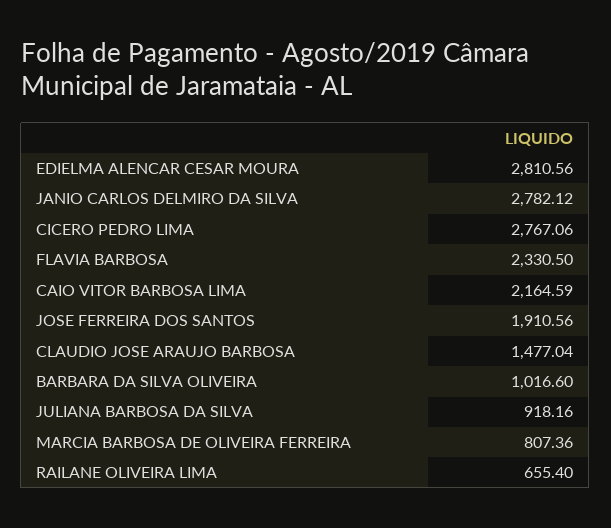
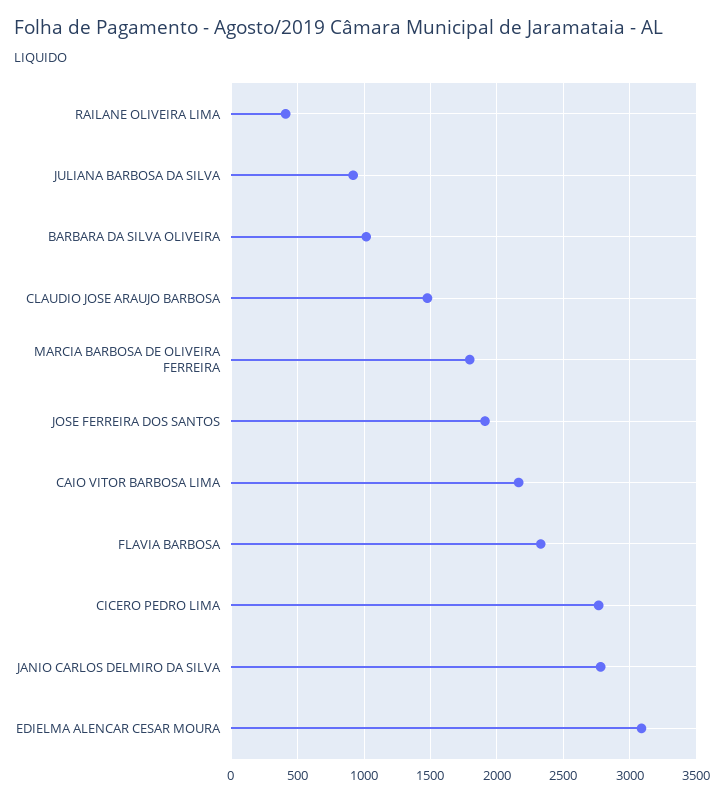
EDIELMA ALENCAR CESAR MOURA: 2810.56 -> 3100
MARCIA BARBOSA DE OLIVEIRA FERREIRA: 807.36 -> 1800
RAILANE OLIVEIRA LIMA: 655.4 -> 400

